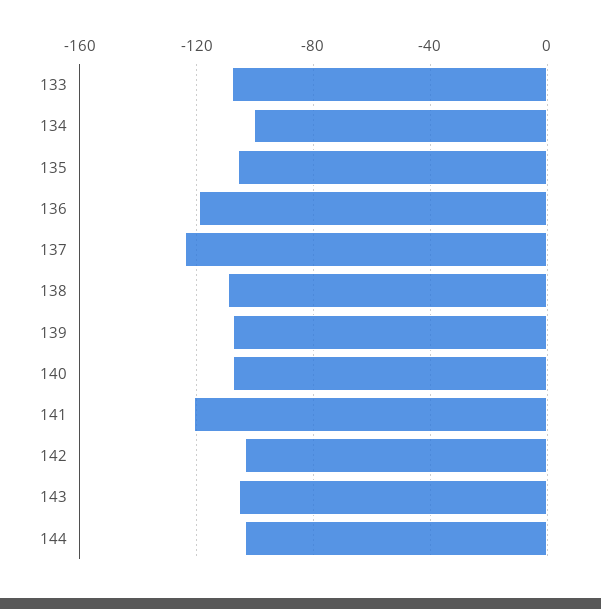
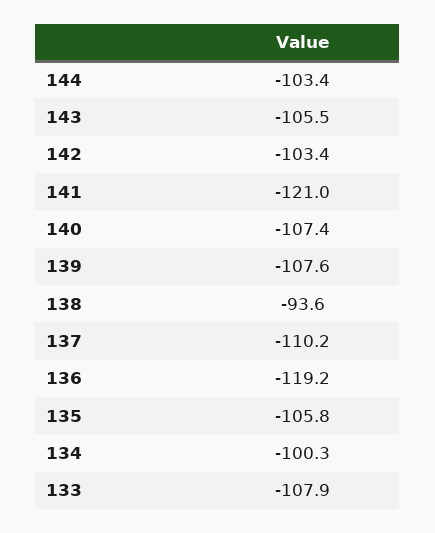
137: -125 -> -110.2
138: -110 -> -93.6

